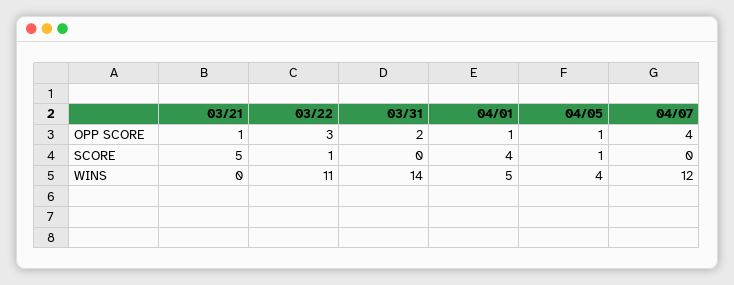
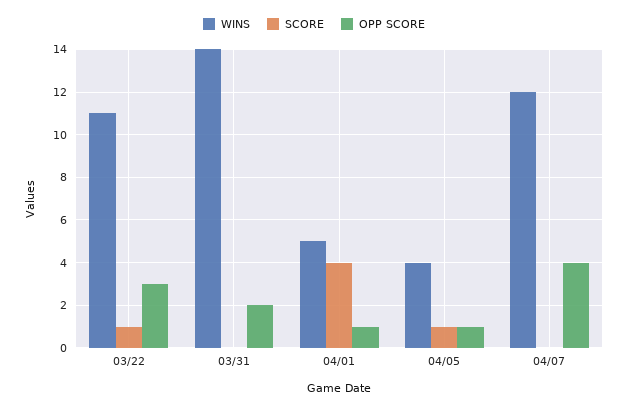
OPP SCORE, 03/21: 1 -> none
SCORE, 03/21: 5 -> none
WINS, 03/21: 0 -> none

